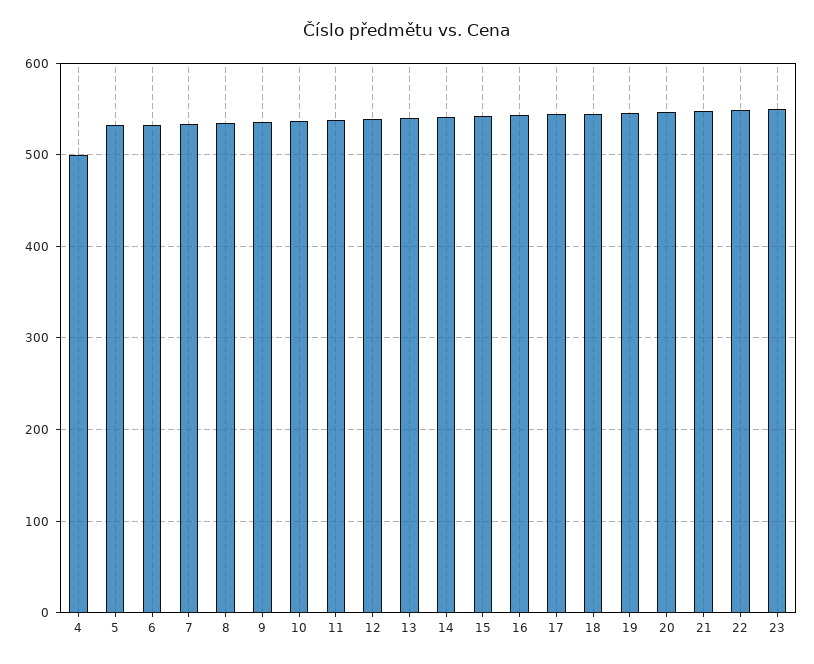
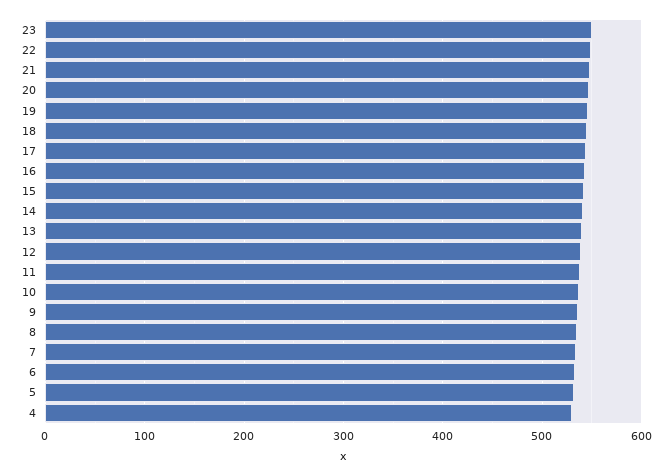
4: 500 -> 530

